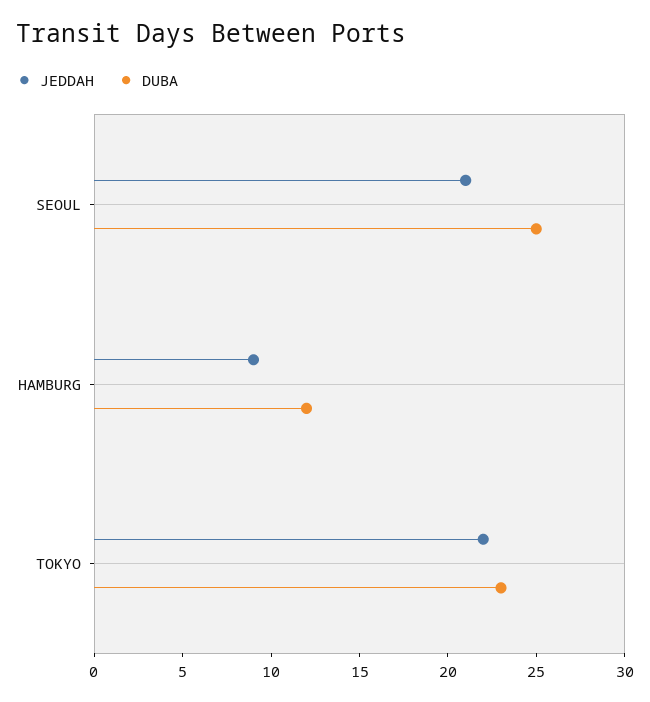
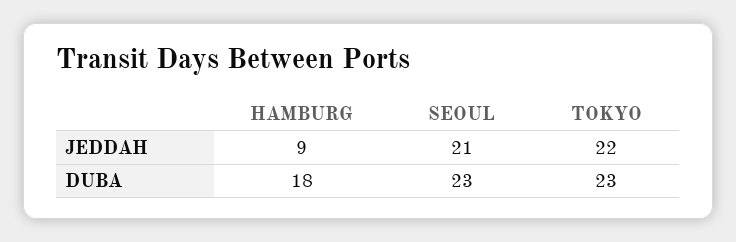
DUBA, SEOUL: 25 -> 23
DUBA, HAMBURG: 12 -> 18

